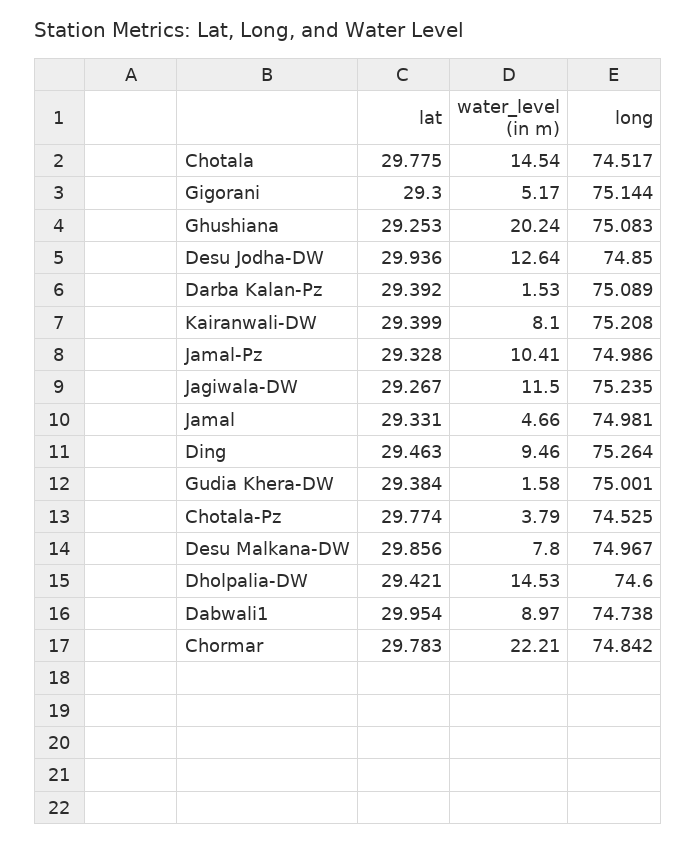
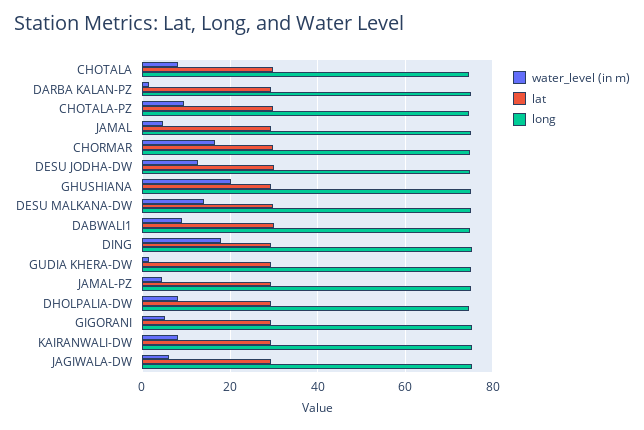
water_level (in m), Chotala: 14.54 -> 8
water_level (in m), Jamal-Pz: 10.41 -> 4
water_level (in m), Jagiwala-DW: 11.5 -> 6
water_level (in m), Ding: 9.46 -> 18
water_level (in m), Chotala-Pz: 3.79 -> 10
water_level (in m), Desu Malkana-DW: 7.8 -> 14
water_level (in m), Dholpalia-DW: 14.53 -> 8
water_level (in m), Chormar: 22.21 -> 16

